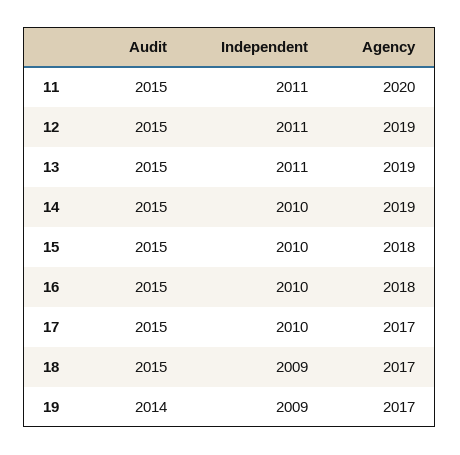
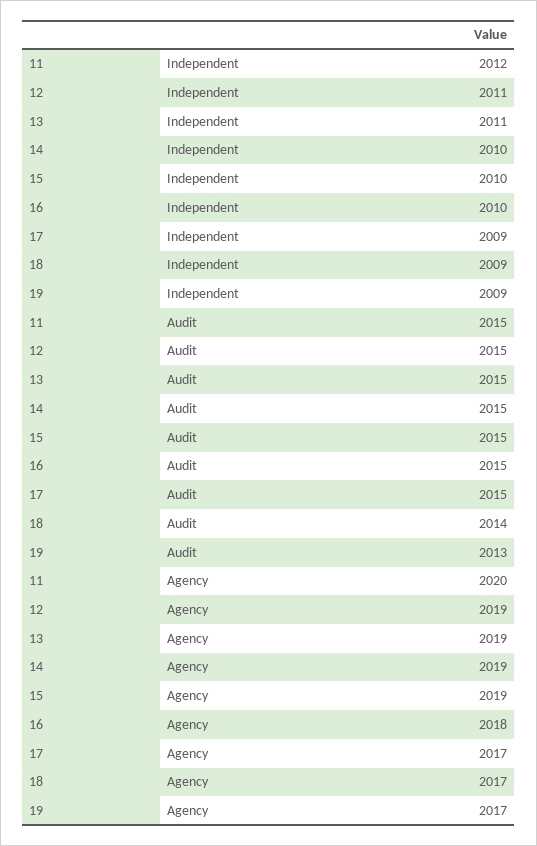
Independent, 11: 2011 -> 2012
Agency, 15: 2018 -> 2019
Independent, 17: 2010 -> 2009
Audit, 18: 2015 -> 2014
Audit, 19: 2014 -> 2013

